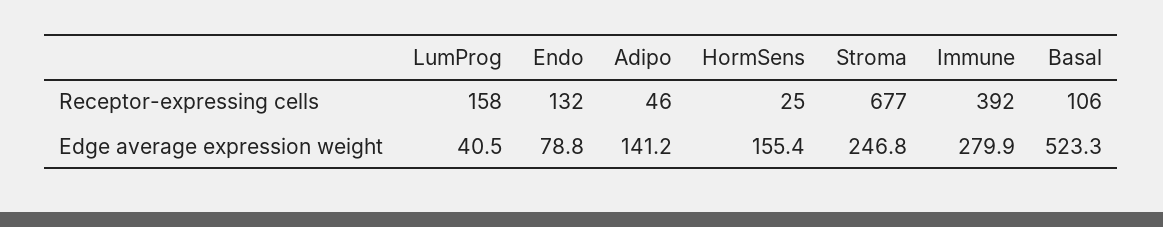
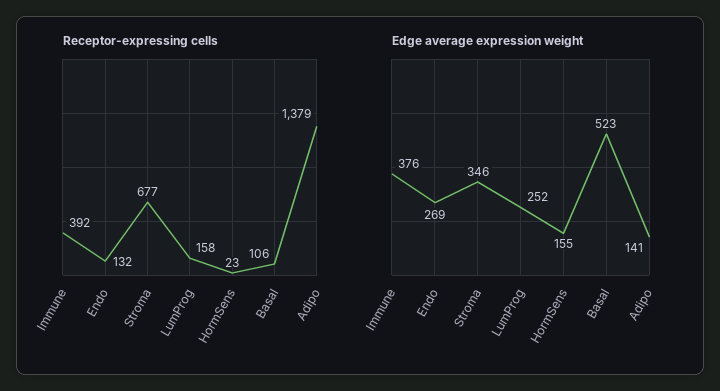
Receptor-expressing cells, Adipo: 46 -> 1379
Receptor-expressing cells, HormSens: 25 -> 23
Edge average expression weight, LumProg: 40.5 -> 252
Edge average expression weight, Endo: 78.8 -> 269
Edge average expression weight, Stroma: 246.8 -> 346
Edge average expression weight, Immune: 279.9 -> 376

